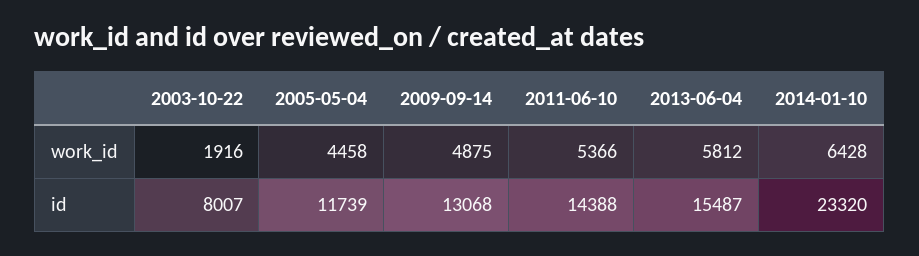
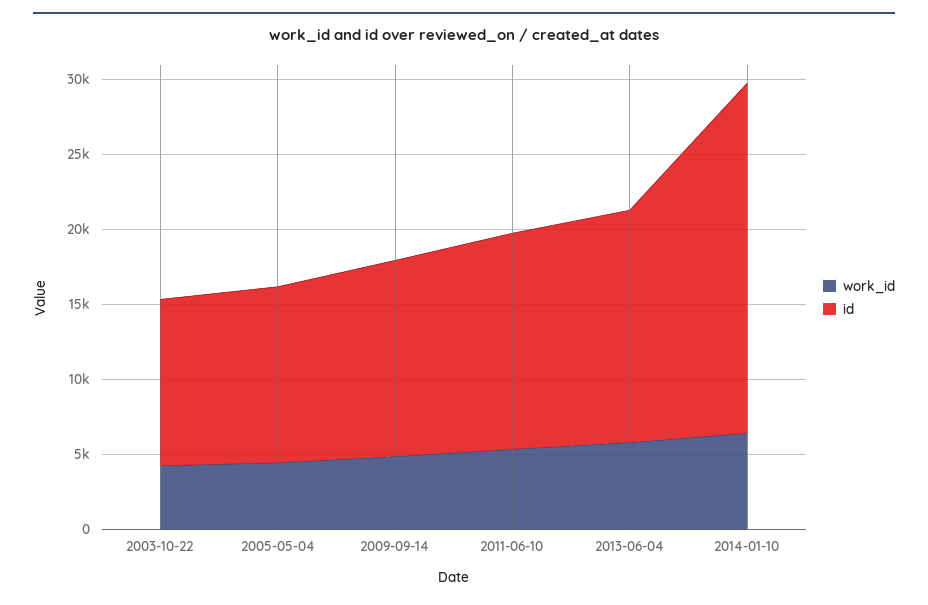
work_id, 2003-10-22: 1916 -> 4000
id, 2003-10-22: 8007 -> 11000

